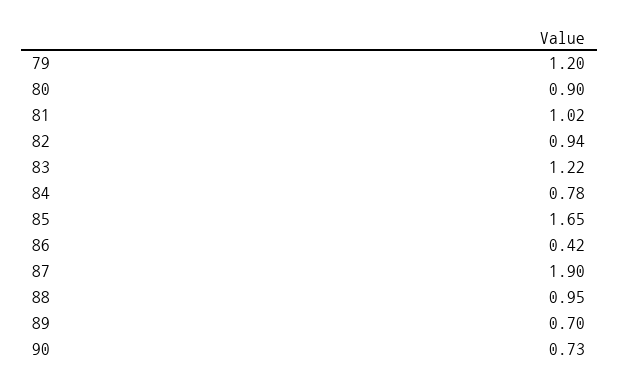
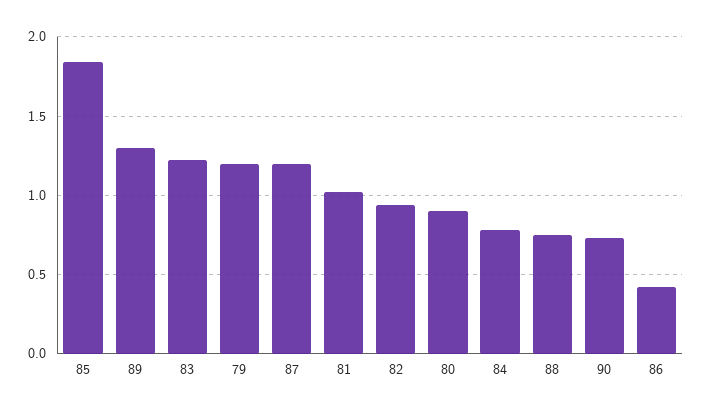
85: 1.65 -> 1.85
87: 1.9 -> 1.2
88: 0.95 -> 0.75
89: 0.7 -> 1.3

